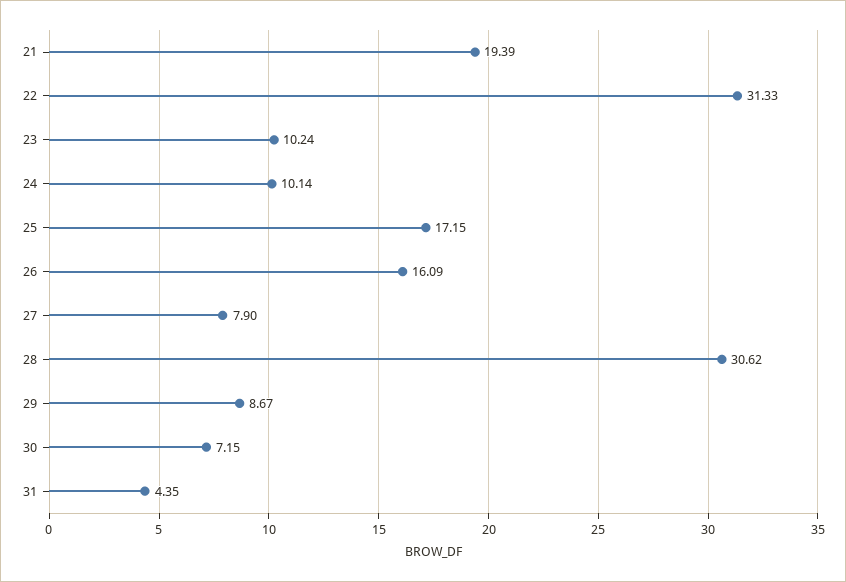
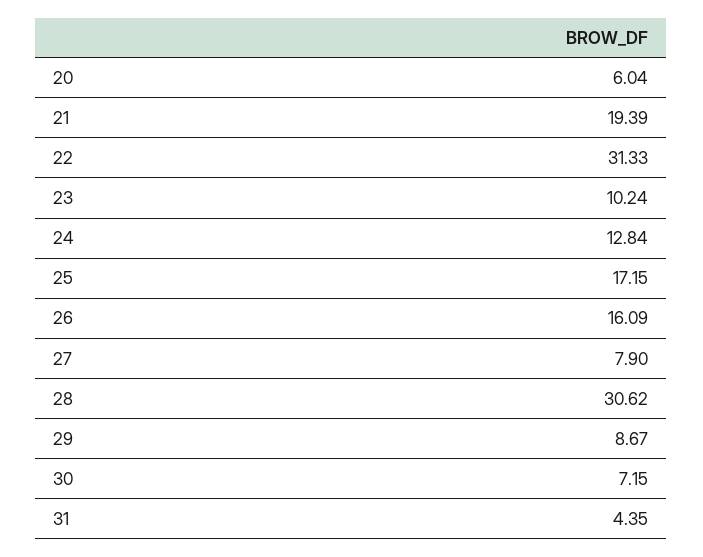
24: 10.14 -> 12.84
20: none -> 6.04

